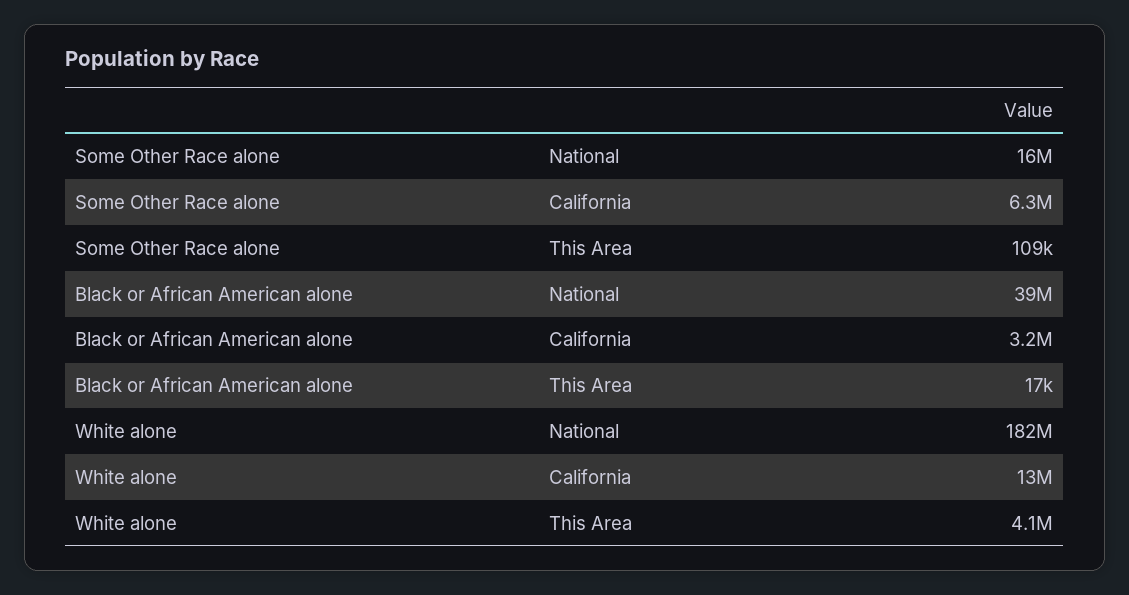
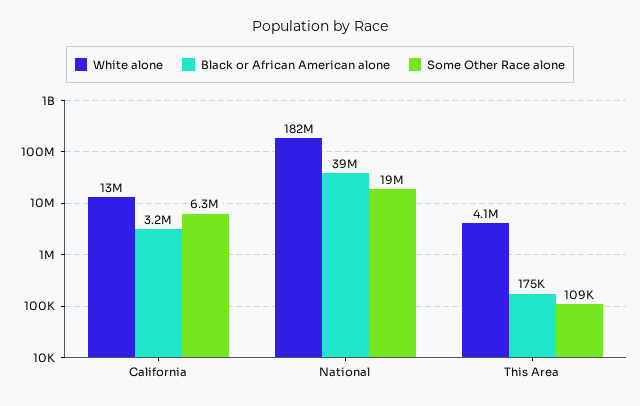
Some Other Race alone, National: 16000000 -> 19000000
Black or African American alone, This Area: 17000 -> 175000

